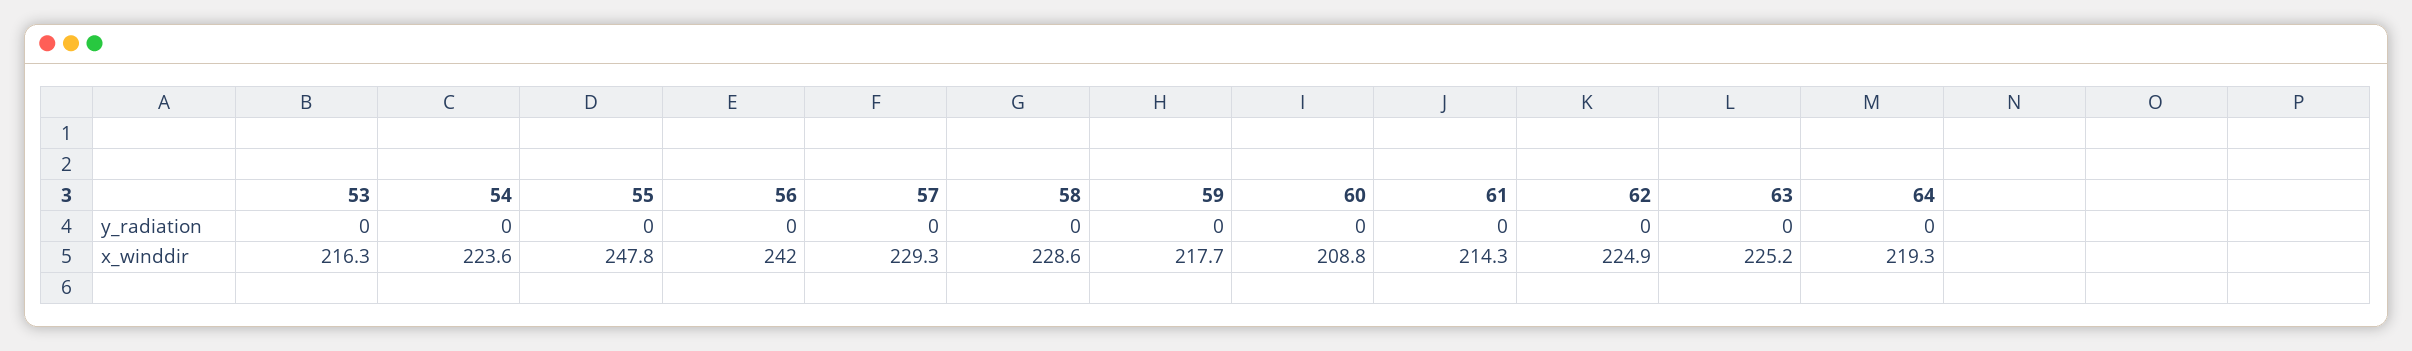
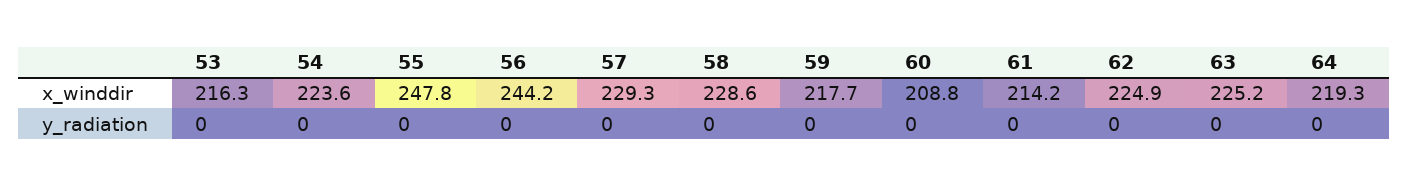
56, x_winddir: 242 -> 244.2
61, x_winddir: 214.3 -> 214.2

